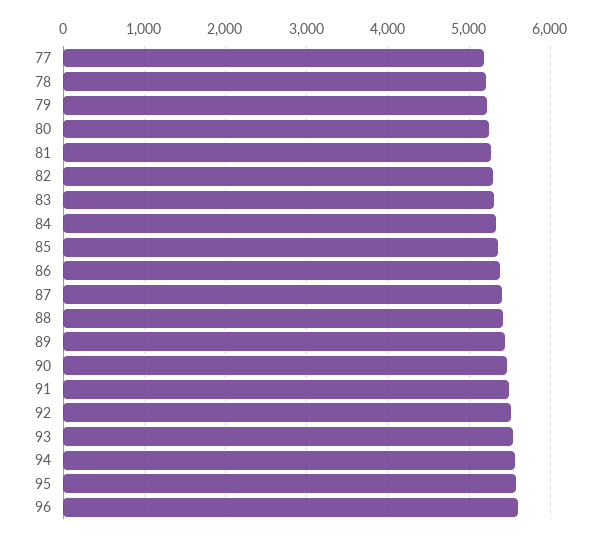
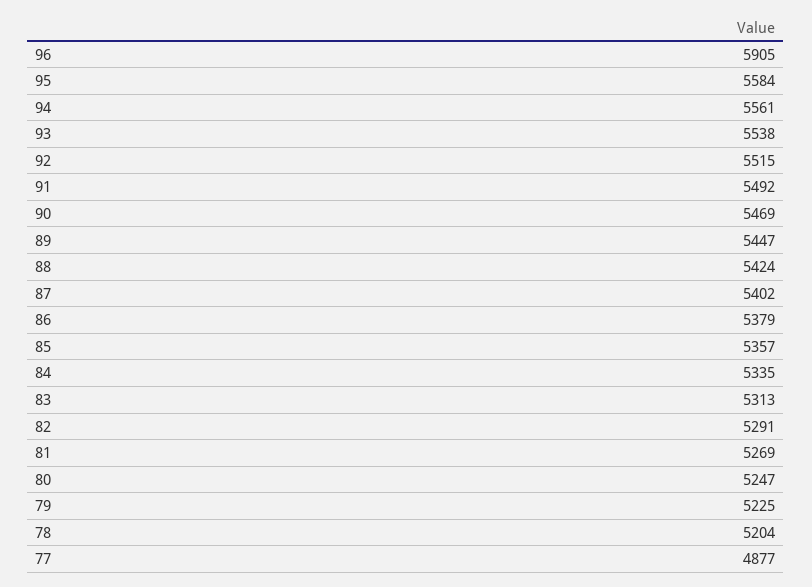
77: 5200 -> 4877
96: 5600 -> 5905

